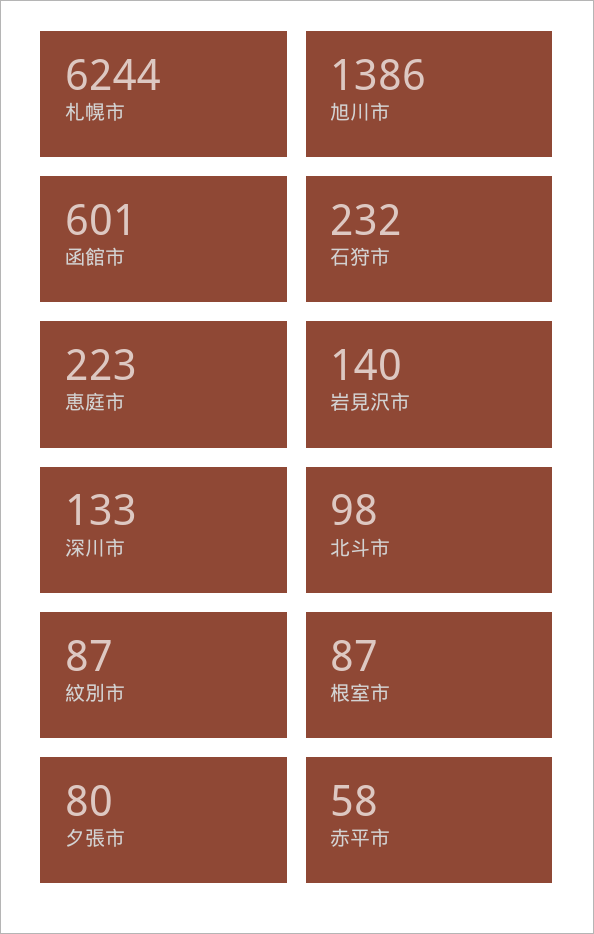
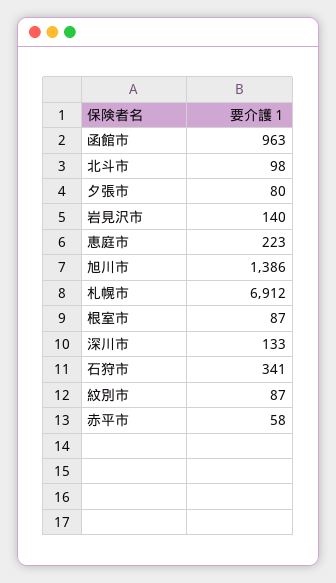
札幌市: 6244 -> 6912
函館市: 601 -> 963
石狩市: 232 -> 341

